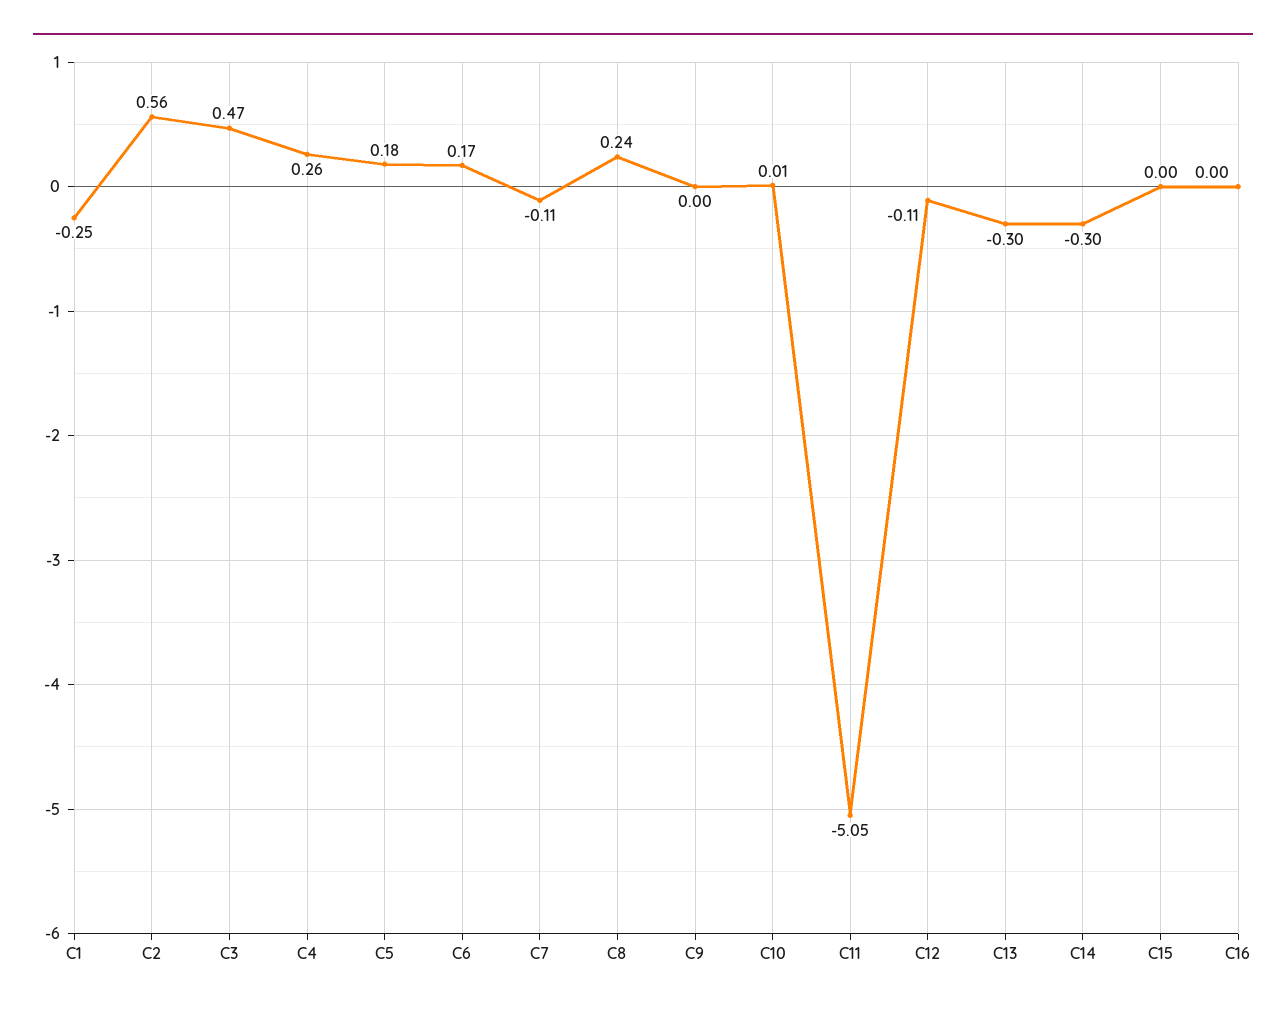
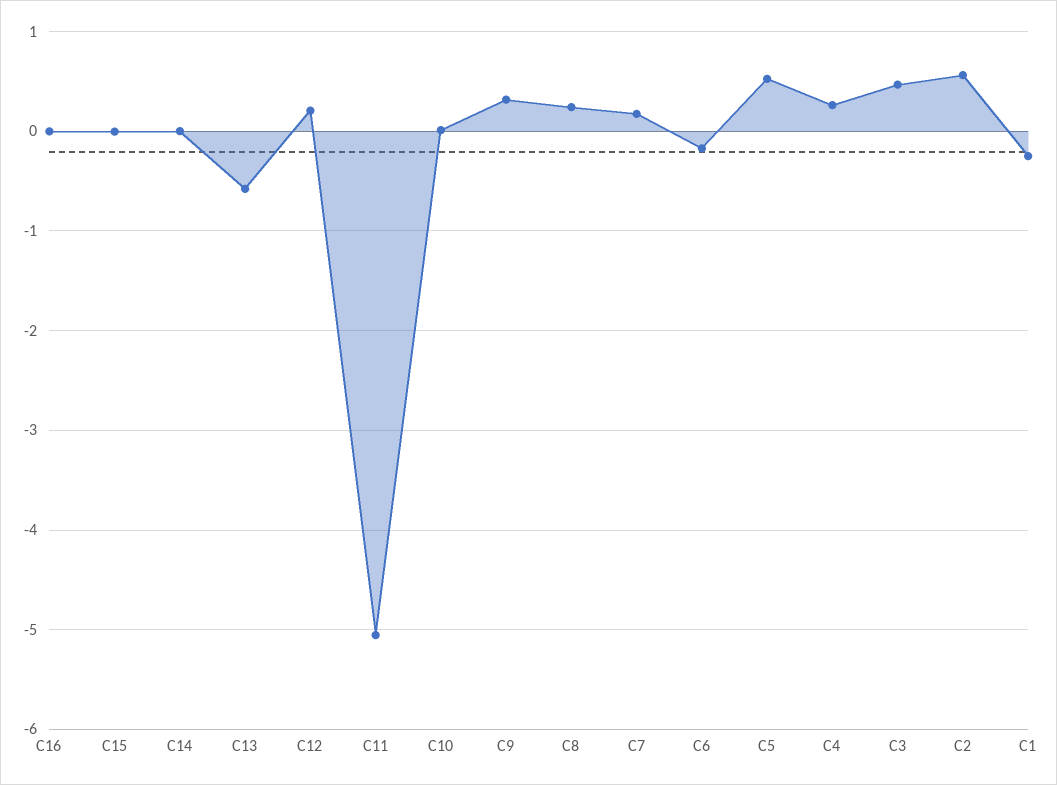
C5: 0.18 -> 0.5
C6: 0.17 -> -0.2
C7: -0.11 -> 0.2
C9: 0 -> 0.3
C12: -0.11 -> 0.2
C13: -0.3 -> -0.6
C14: -0.3 -> 0

